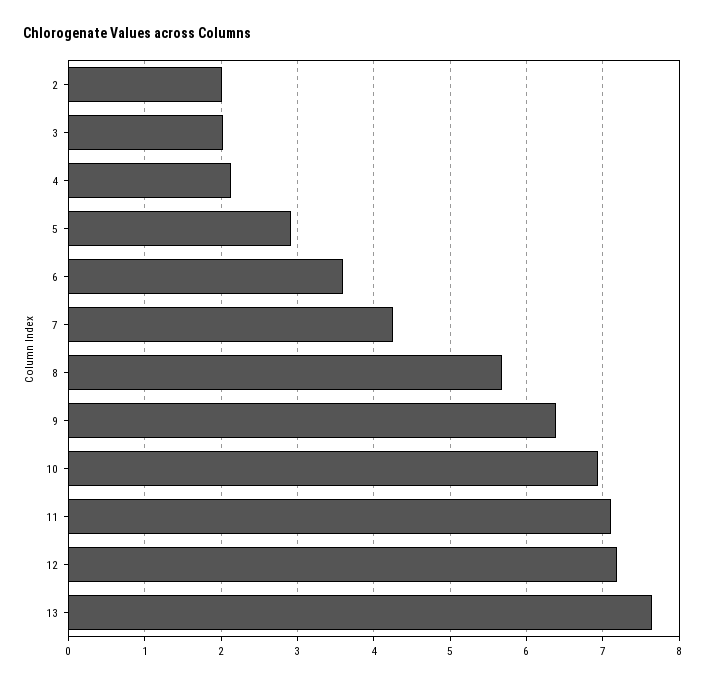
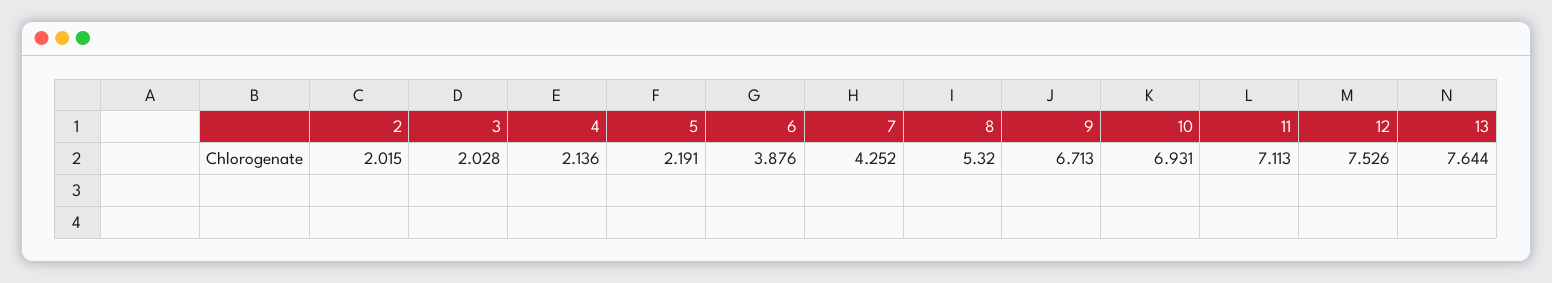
5: 2.9 -> 2.191
6: 3.6 -> 3.876
8: 5.7 -> 5.32
9: 6.4 -> 6.713
12: 7.2 -> 7.526

